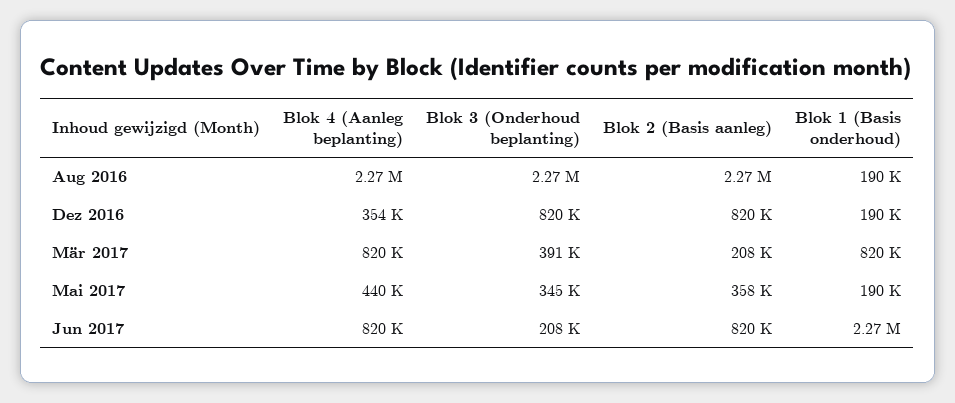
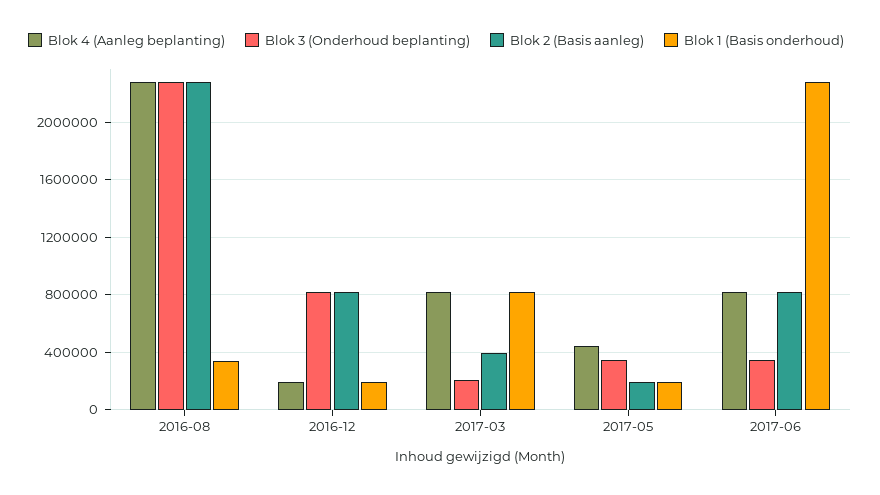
Blok 1 (Basis onderhoud), Aug 2016: 190000 -> 350000
Blok 4 (Aanleg beplanting), Dez 2016: 354000 -> 200000
Blok 3 (Onderhoud beplanting), Mär 2017: 391000 -> 200000
Blok 2 (Basis aanleg), Mär 2017: 208000 -> 400000
Blok 2 (Basis aanleg), Mai 2017: 358000 -> 200000
Blok 3 (Onderhoud beplanting), Jun 2017: 208000 -> 350000

